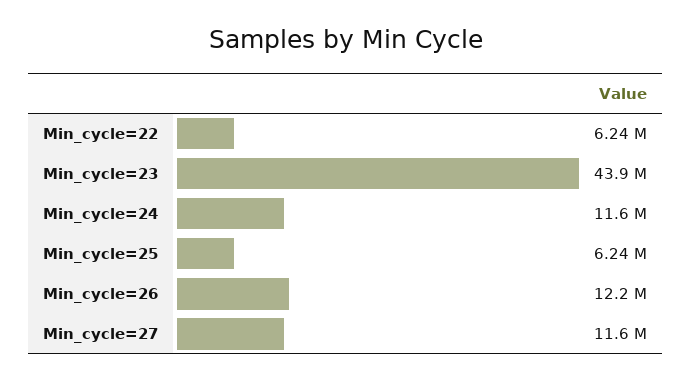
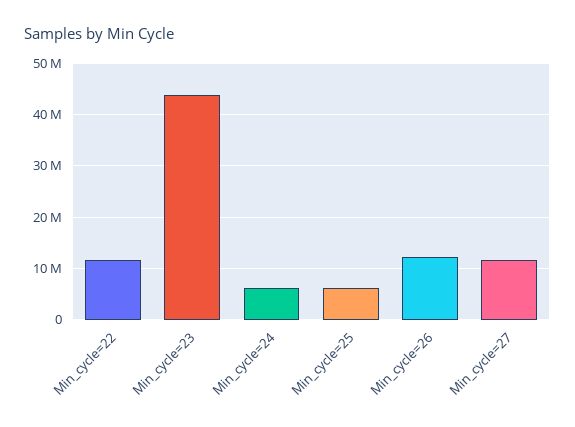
Min_cycle=22: 6240000 -> 12000000
Min_cycle=24: 11600000 -> 6000000

